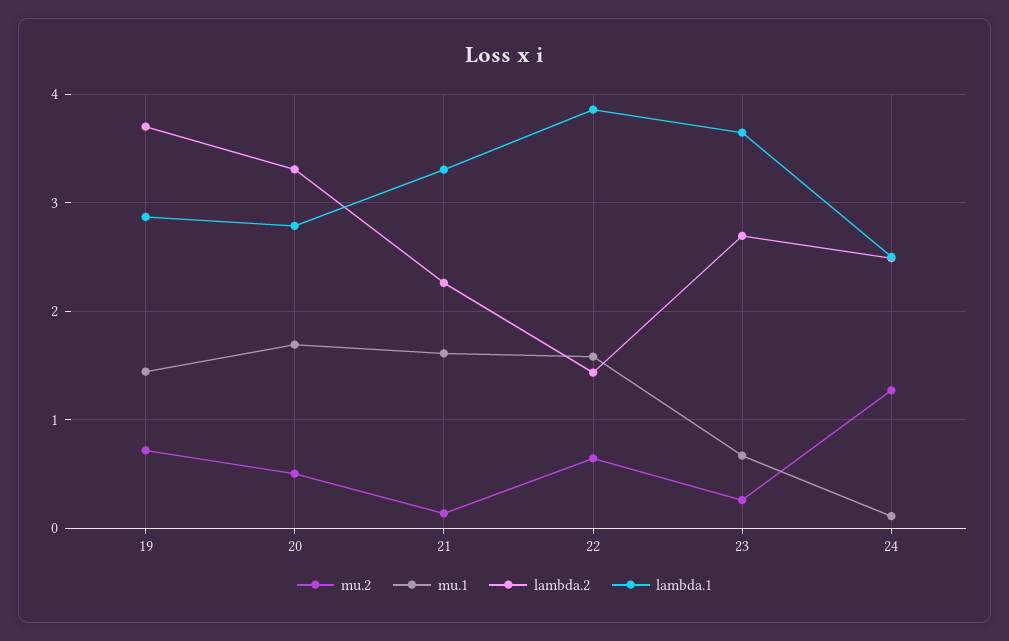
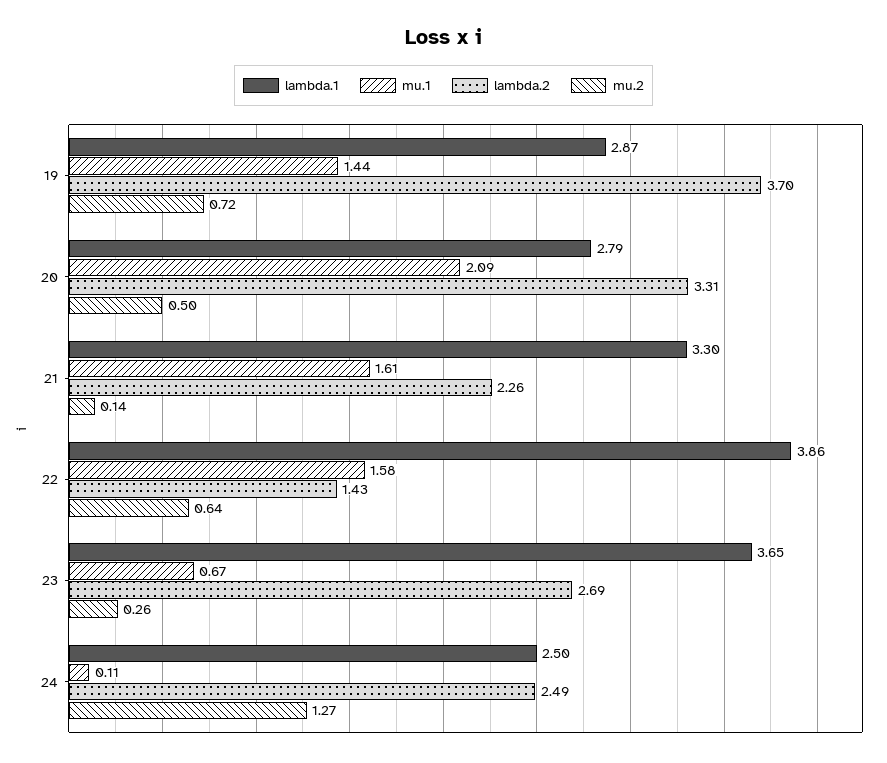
mu.1, 20: 1.7 -> 2.09

